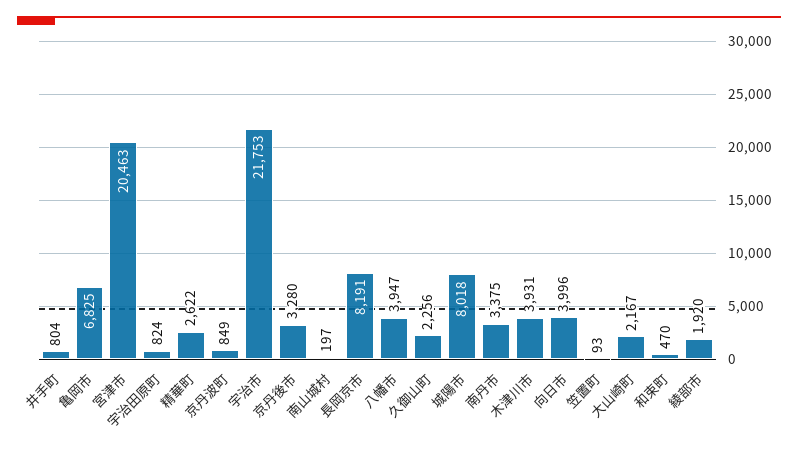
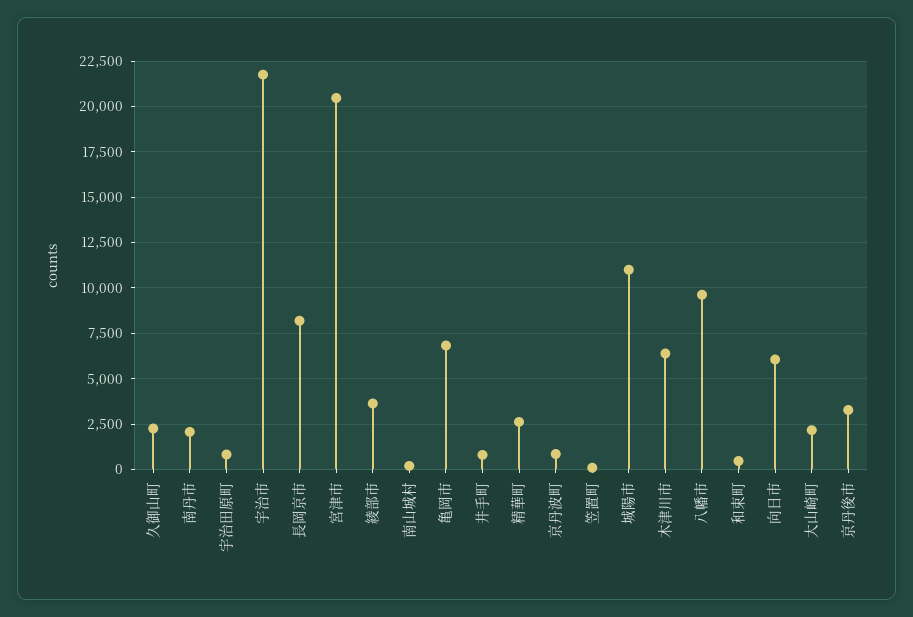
八幡市: 3947 -> 9500
城陽市: 8018 -> 11000
南丹市: 3375 -> 2000
木津川市: 3931 -> 6500
向日市: 3996 -> 6000
綾部市: 1920 -> 3500

